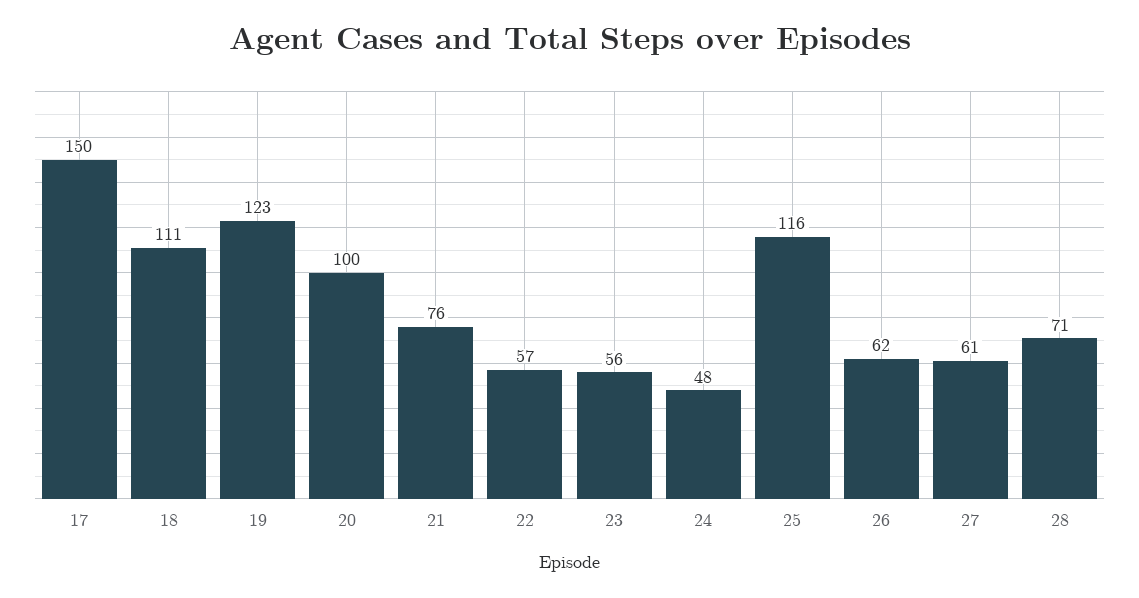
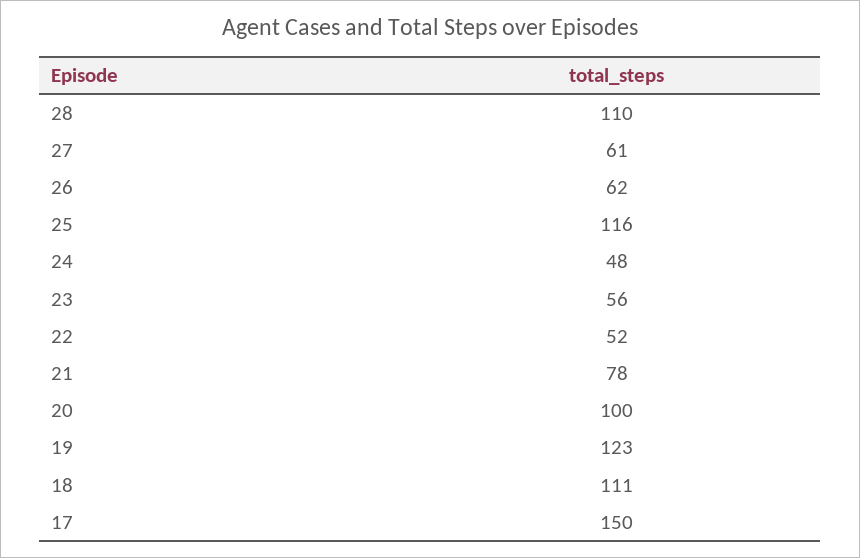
21: 76 -> 78
22: 57 -> 52
28: 71 -> 110

